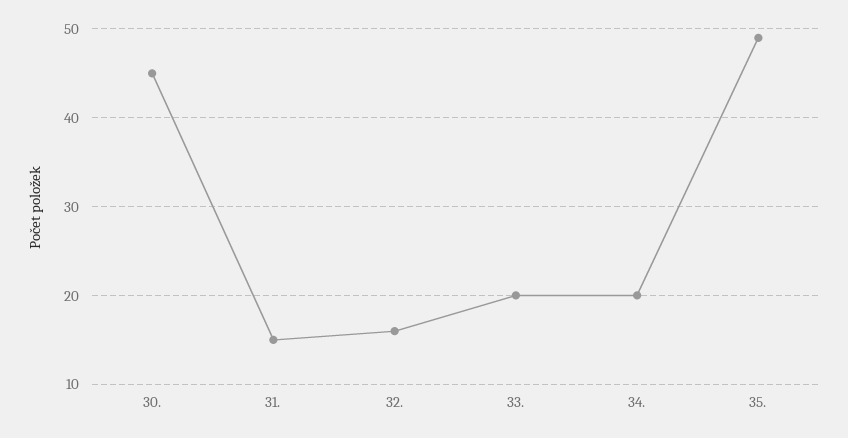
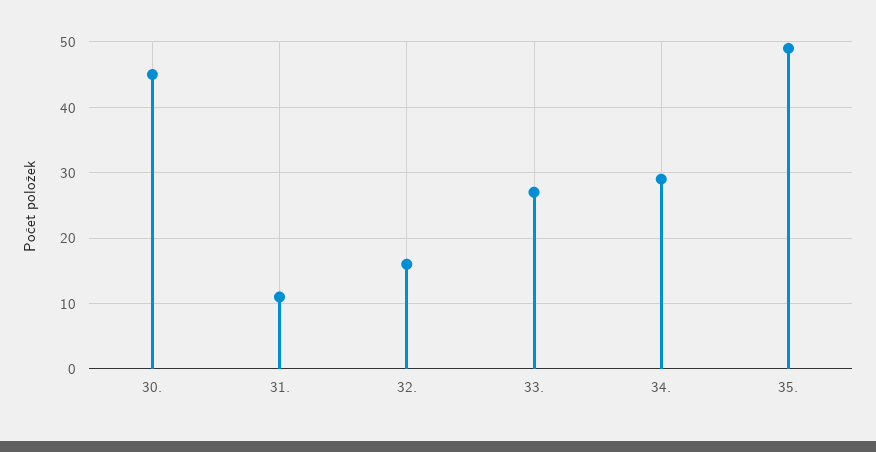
31.: 15 -> 11
33.: 20 -> 27
34.: 20 -> 29

